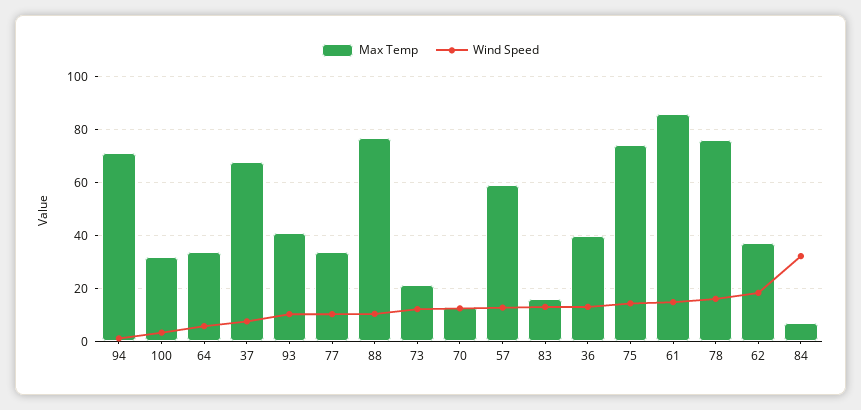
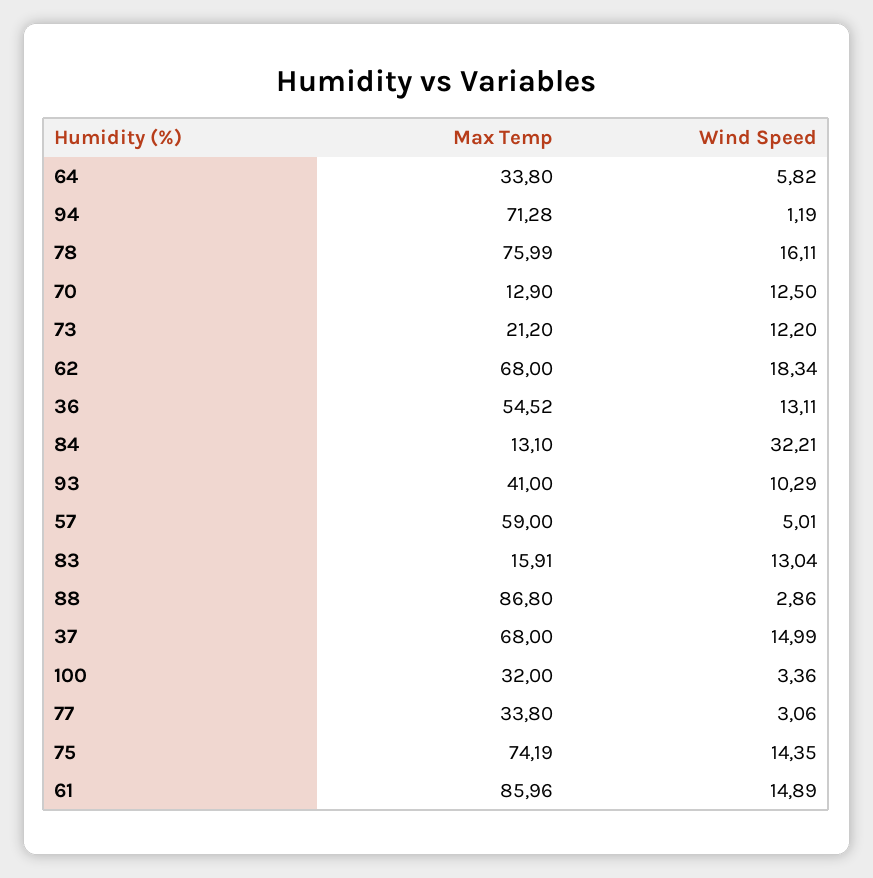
Wind Speed, 37: 7.5 -> 14.99
Wind Speed, 77: 10 -> 3.06
Max Temp, 88: 77.5 -> 86.8
Wind Speed, 88: 10 -> 2.86
Wind Speed, 57: 12.5 -> 5.01
Max Temp, 36: 40 -> 54.52
Max Temp, 62: 37.5 -> 68
Max Temp, 84: 7.5 -> 13.1

